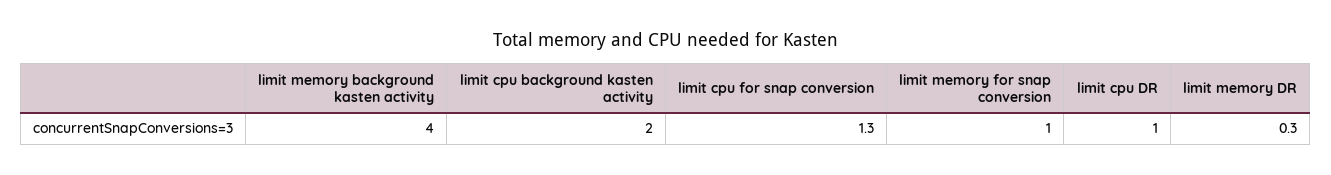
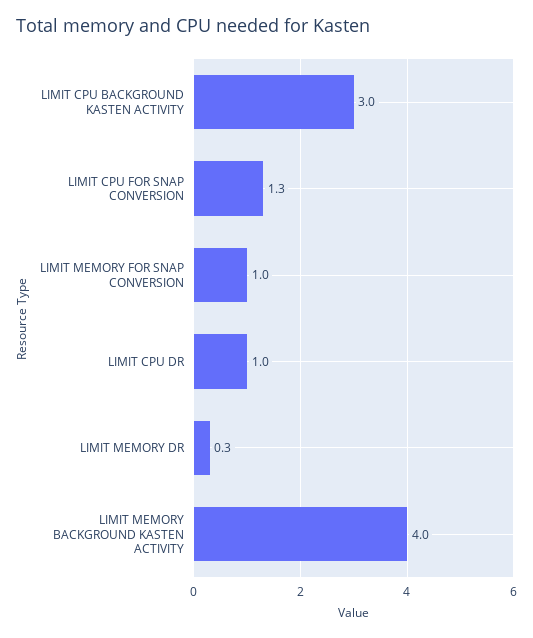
limit cpu background kasten activity: 2 -> 3

